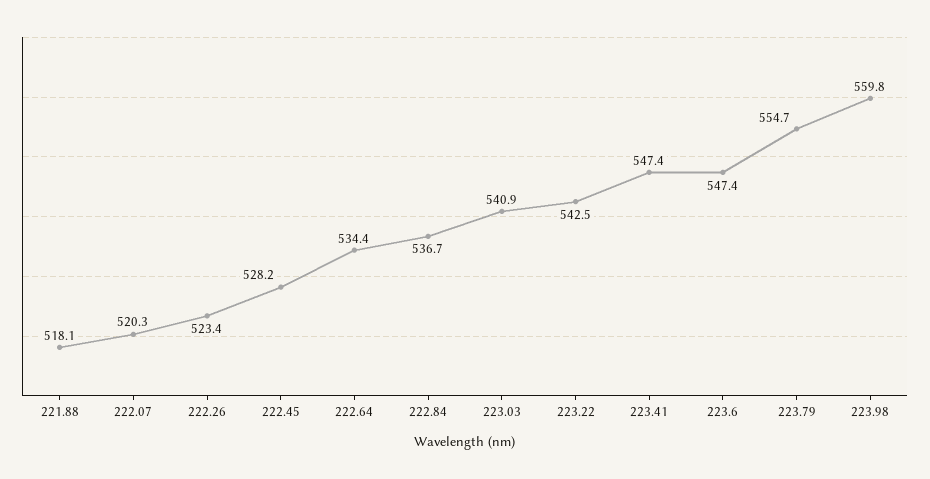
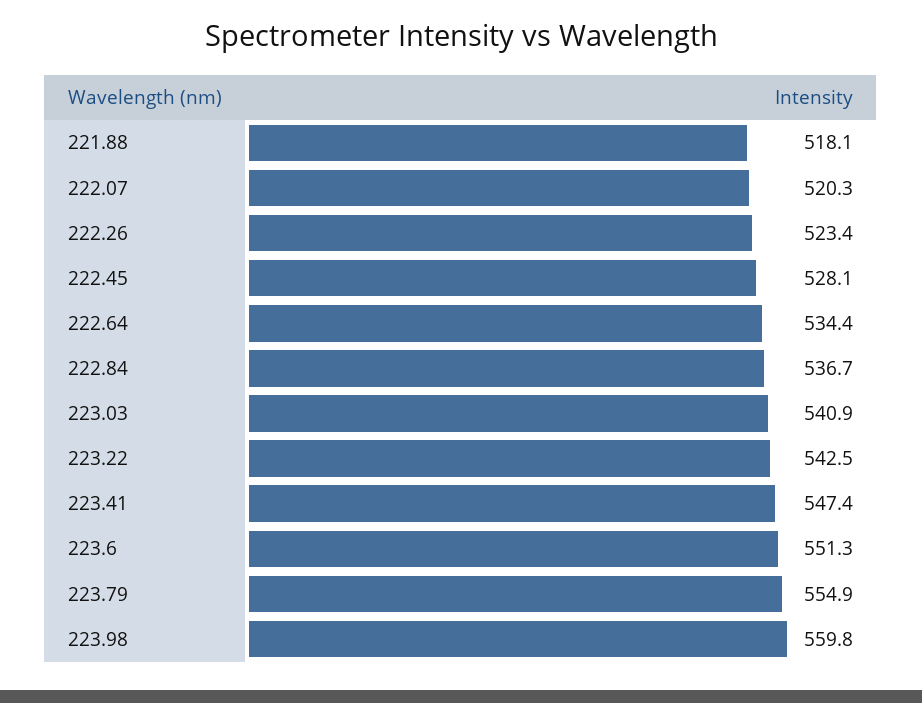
222.45: 528.2 -> 528.1
223.6: 547.4 -> 551.3
223.79: 554.7 -> 554.9

